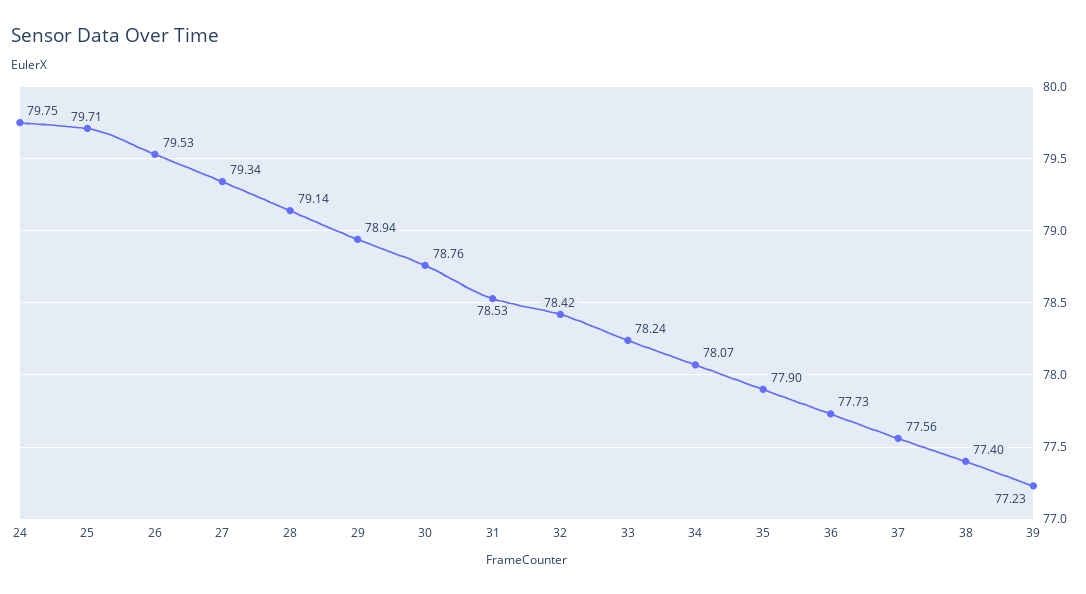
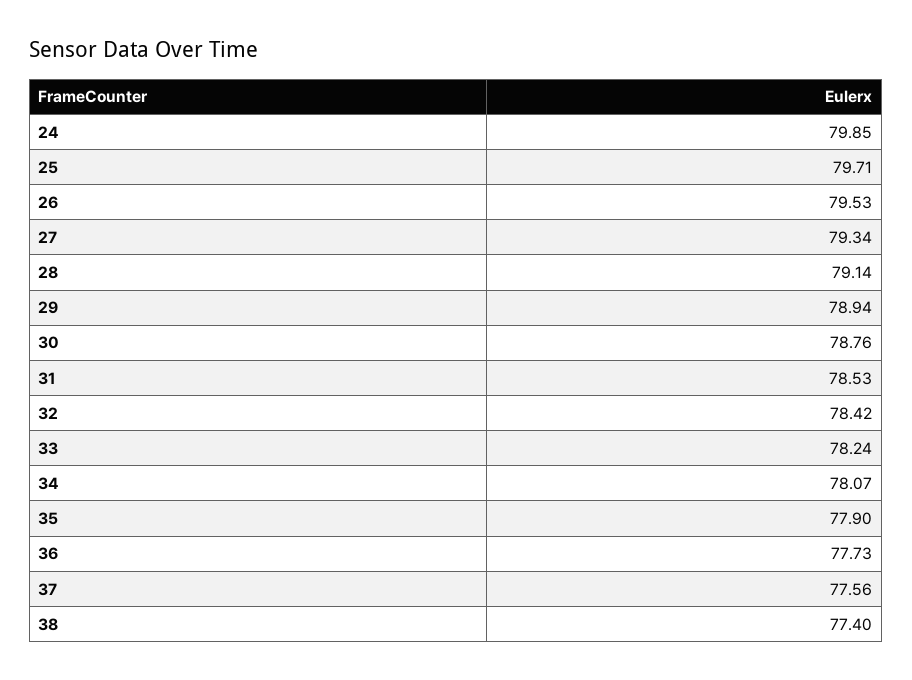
24: 79.75 -> 79.85
39: 77.23 -> none

